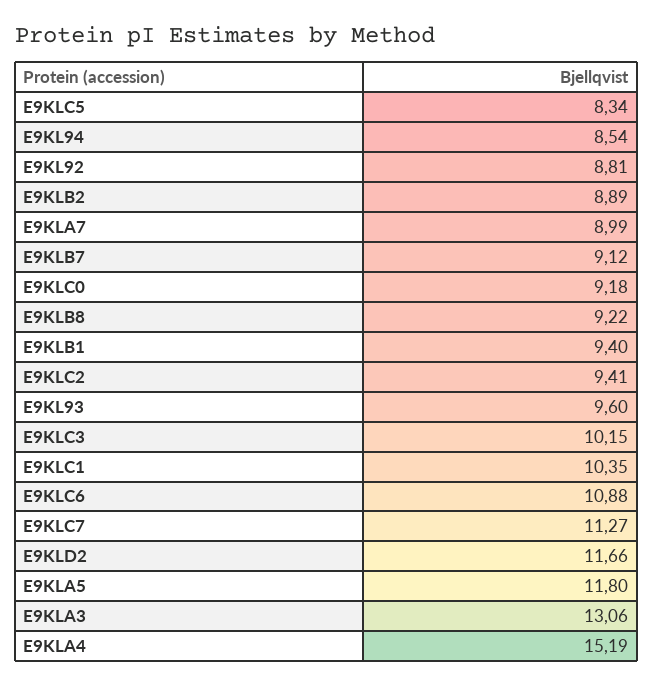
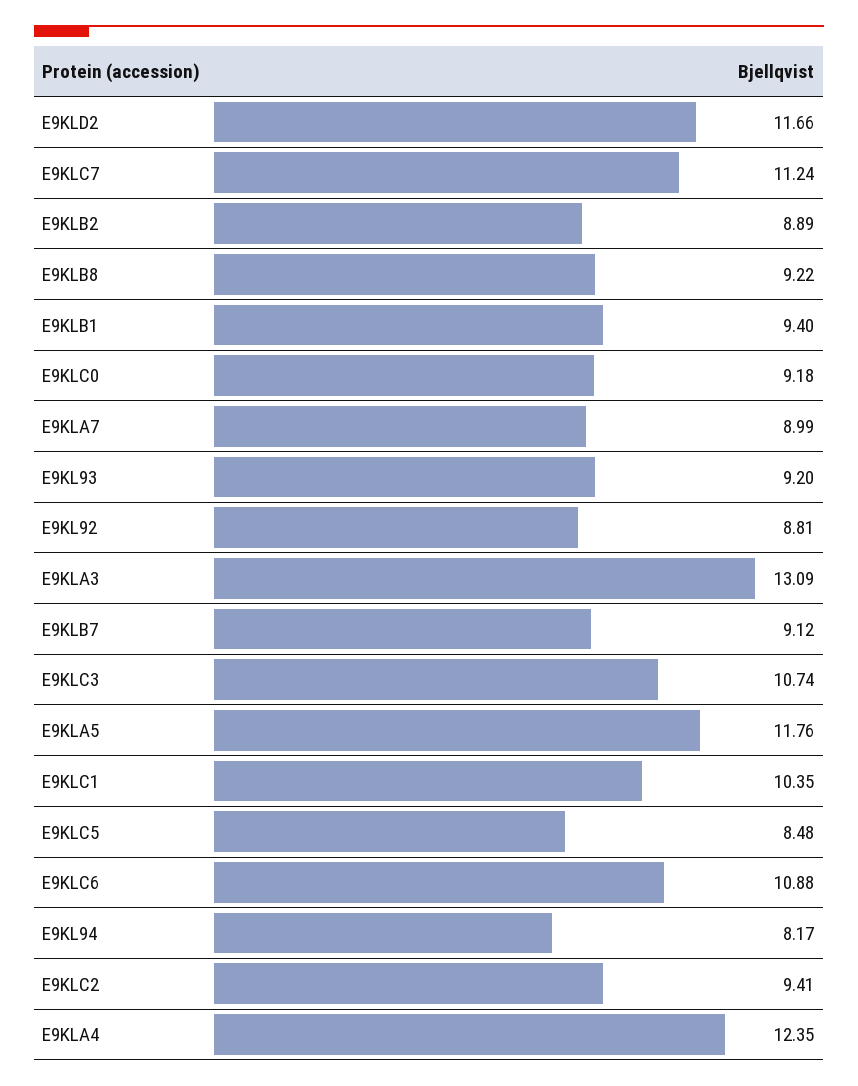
E9KLC5: 8.34 -> 8.48
E9KL94: 8.54 -> 8.17
E9KL93: 9.6 -> 9.2
E9KLC3: 10.15 -> 10.74
E9KLC7: 11.27 -> 11.24
E9KLA5: 11.8 -> 11.76
E9KLA3: 13.06 -> 13.09
E9KLA4: 15.19 -> 12.35

